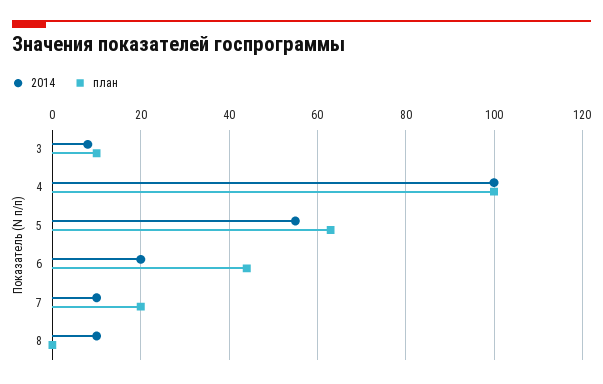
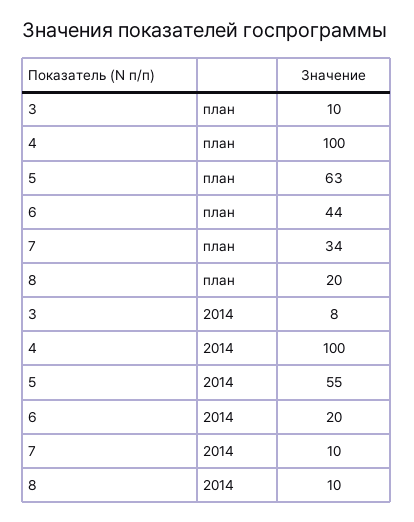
план, 7: 20 -> 34
план, 8: 0 -> 20

